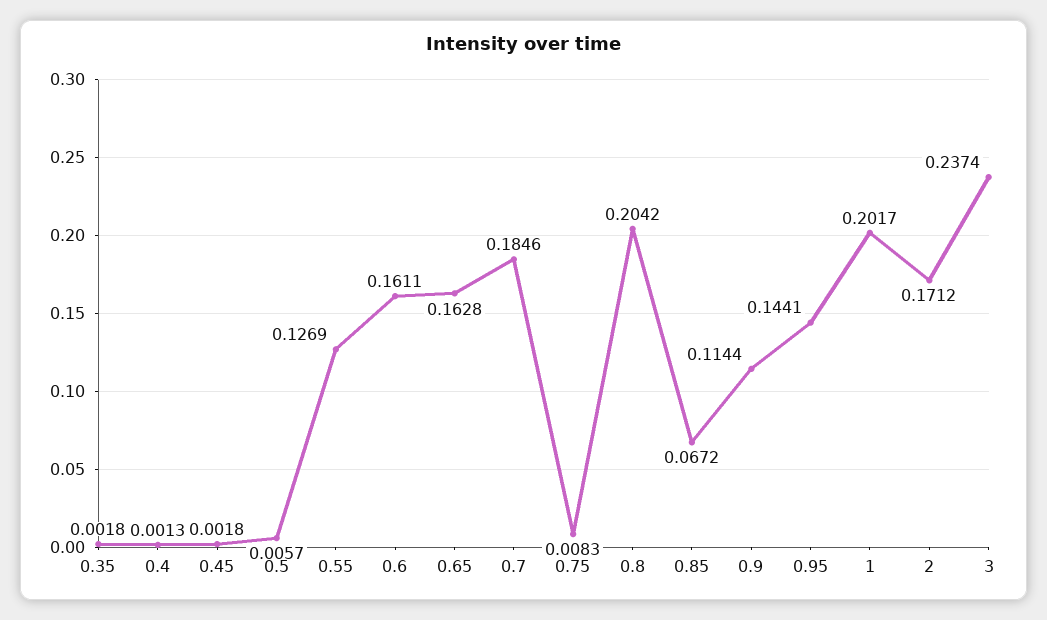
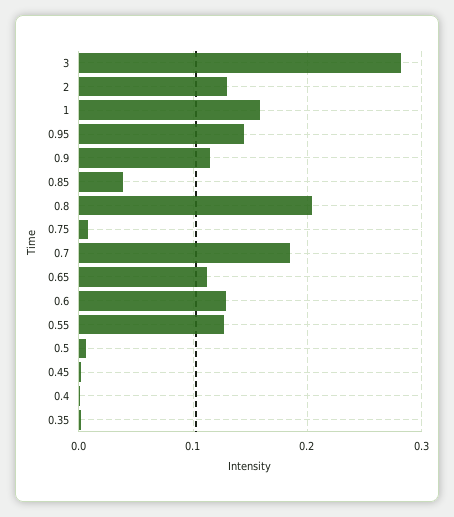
0.6: 0.1611 -> 0.13
0.65: 0.1628 -> 0.11
0.85: 0.0672 -> 0.04
1: 0.2017 -> 0.16
2: 0.1712 -> 0.13
3: 0.2374 -> 0.28

